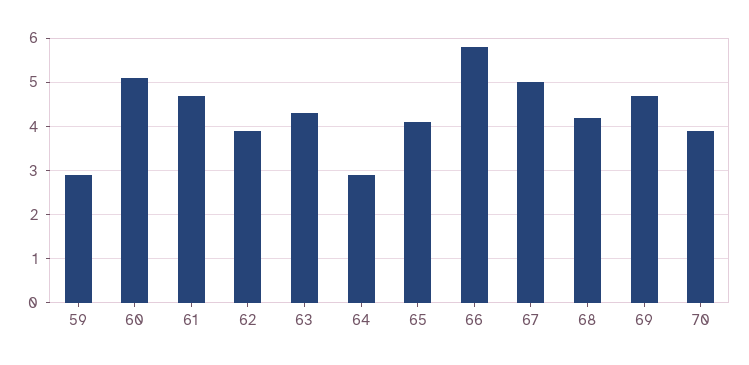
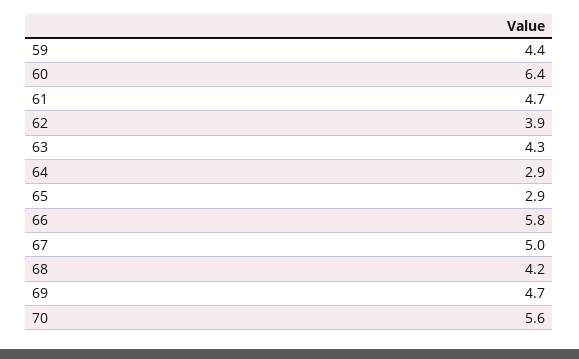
59: 3 -> 4.4
60: 5 -> 6.4
65: 4 -> 2.9
70: 4 -> 5.6

